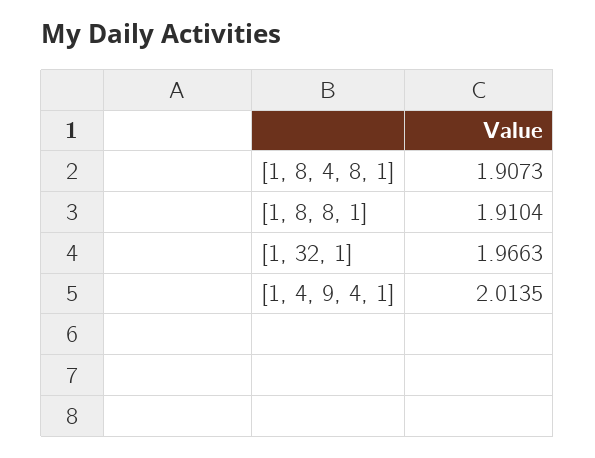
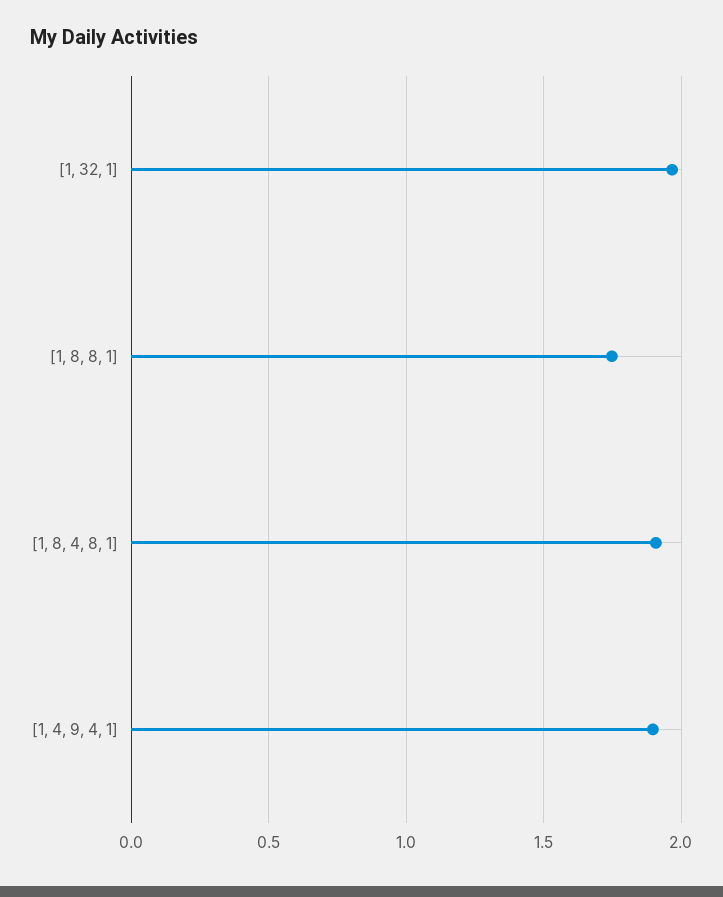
[1, 8, 8, 1]: 1.9104 -> 1.75
[1, 4, 9, 4, 1]: 2.0135 -> 1.9

